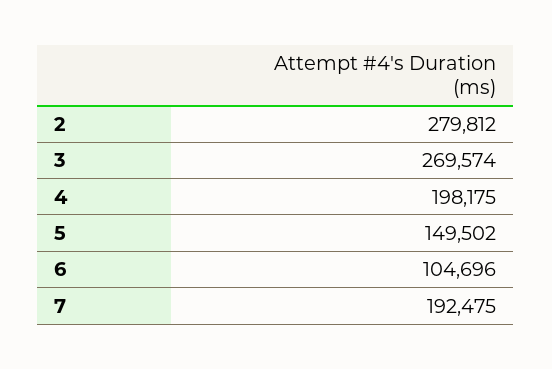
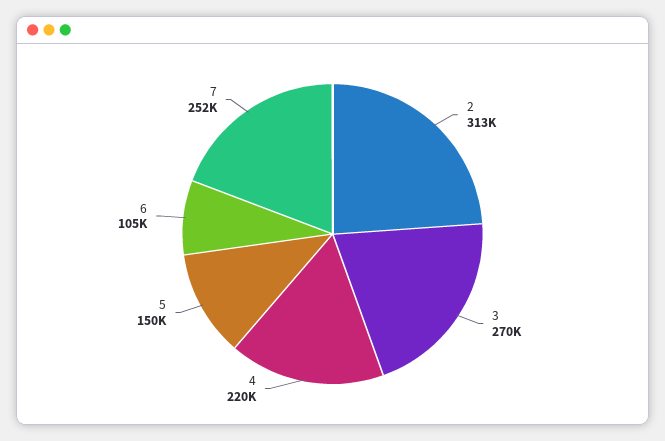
2: 279812 -> 313000
4: 198175 -> 220000
7: 192475 -> 252000

